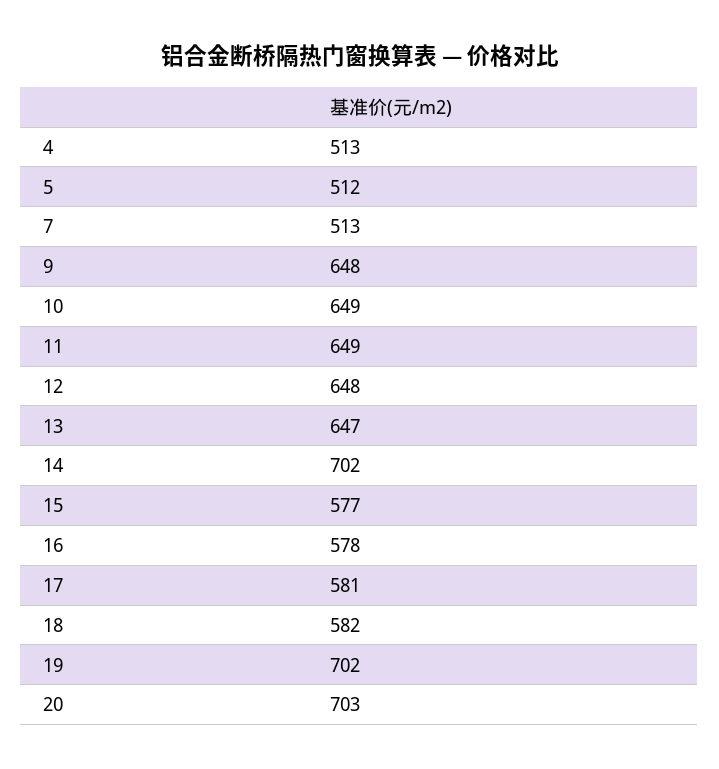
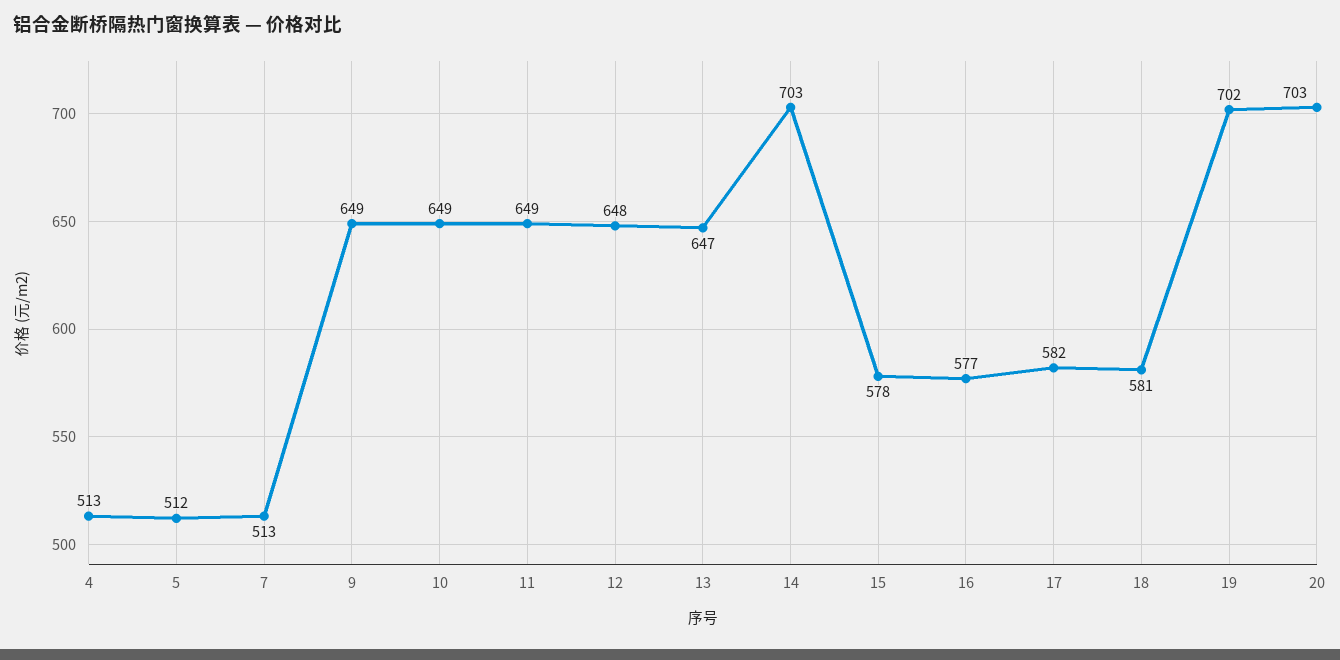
9: 648 -> 649
14: 702 -> 703
15: 577 -> 578
16: 578 -> 577
17: 581 -> 582
18: 582 -> 581

